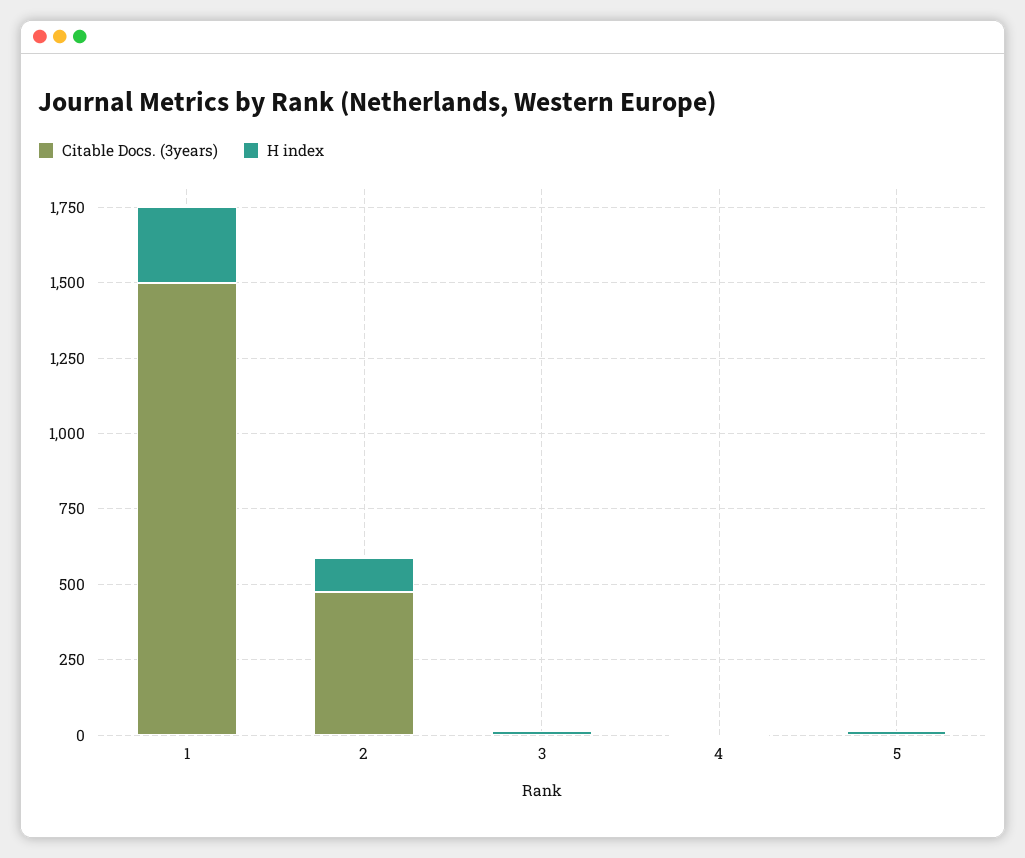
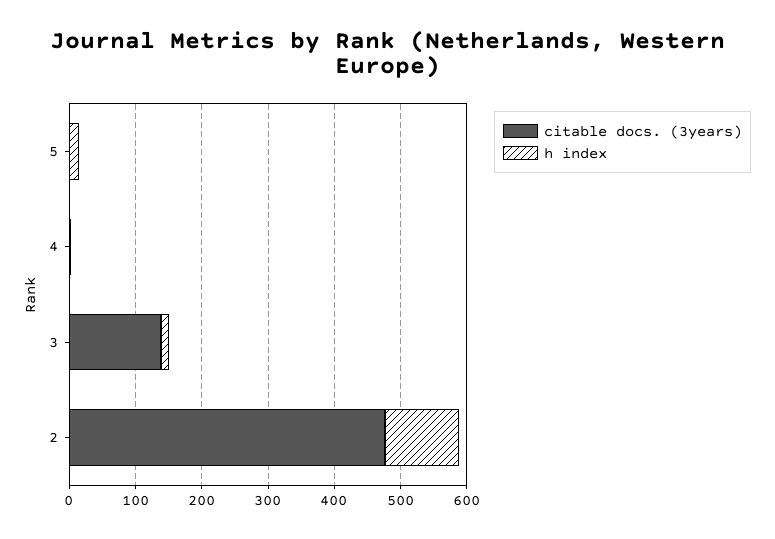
Citable Docs. (3years), 1: 1500 -> none
H index, 1: 250 -> none
Citable Docs. (3years), 3: 0 -> 140

